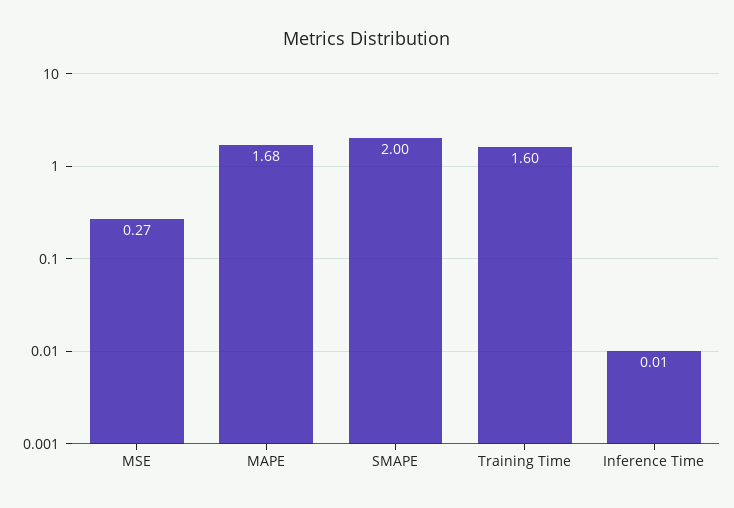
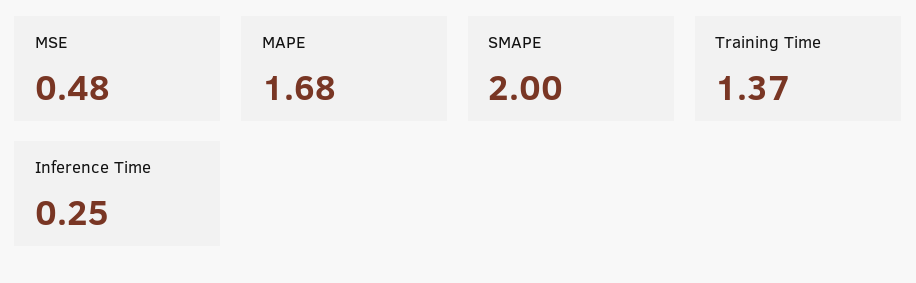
MSE: 0.27 -> 0.48
Training Time: 1.6 -> 1.37
Inference Time: 0.01 -> 0.25

